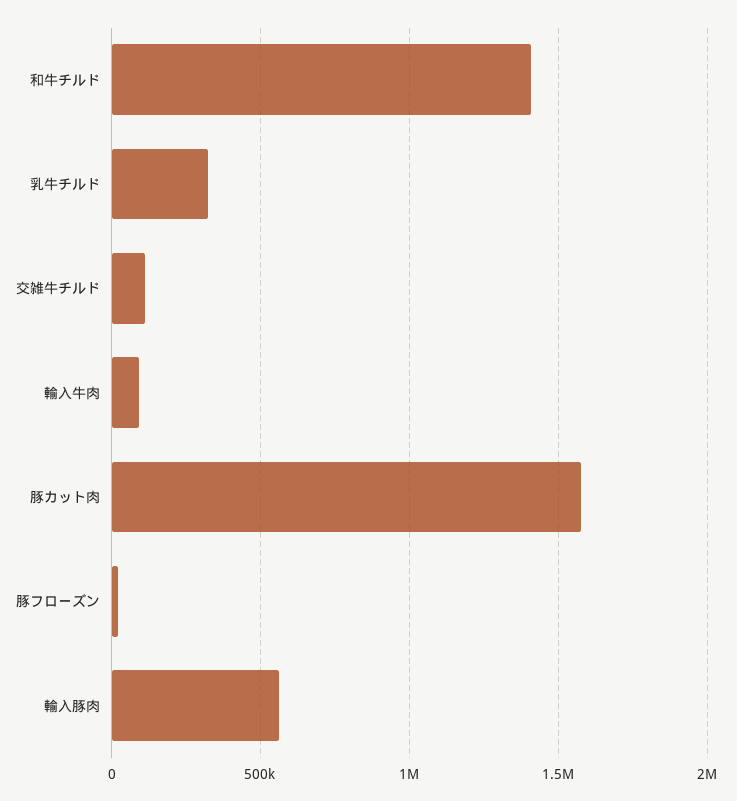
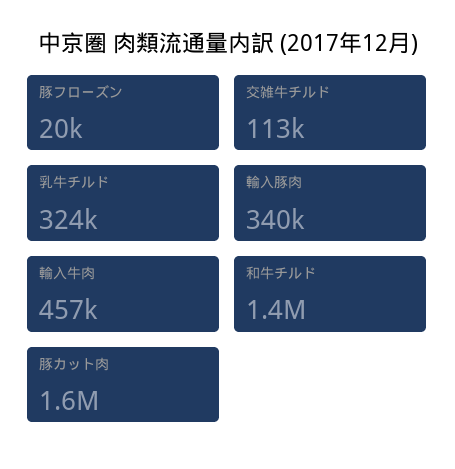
輸入牛肉: 100000 -> 457000
輸入豚肉: 550000 -> 340000

